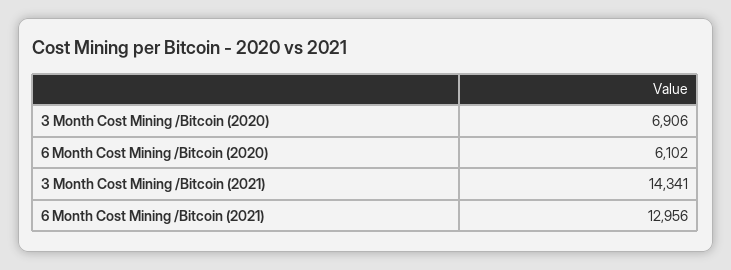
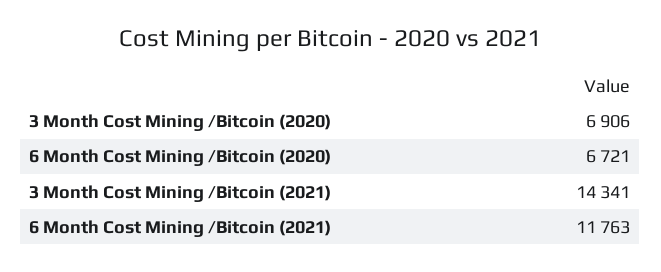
6 Month Cost Mining /Bitcoin (2020): 6102 -> 6721
6 Month Cost Mining /Bitcoin (2021): 12956 -> 11763

